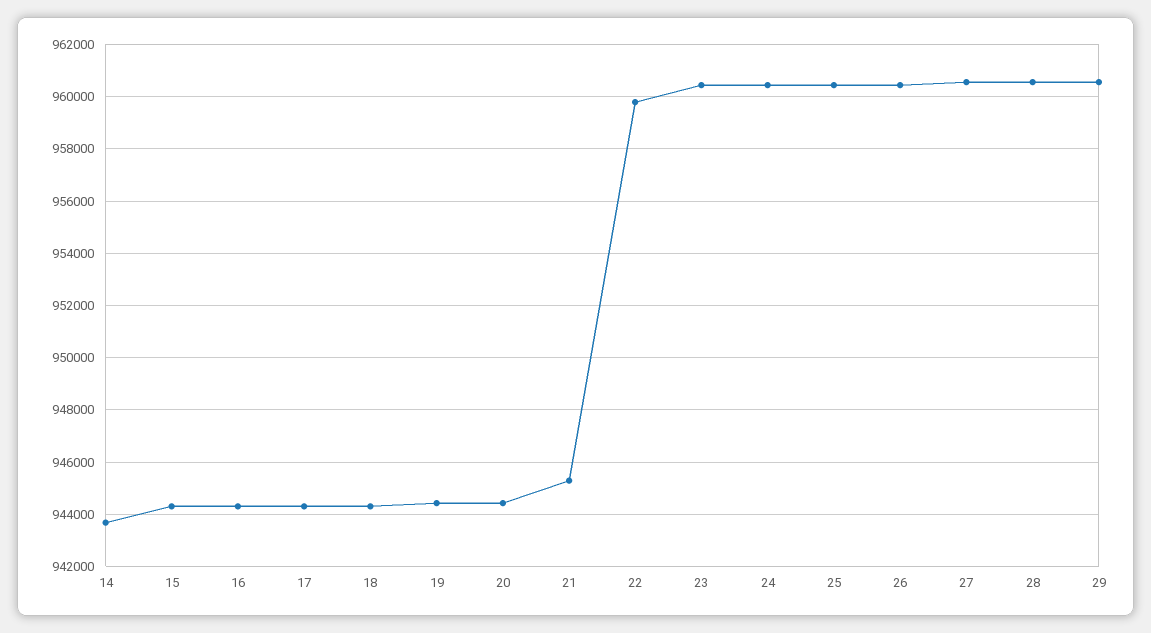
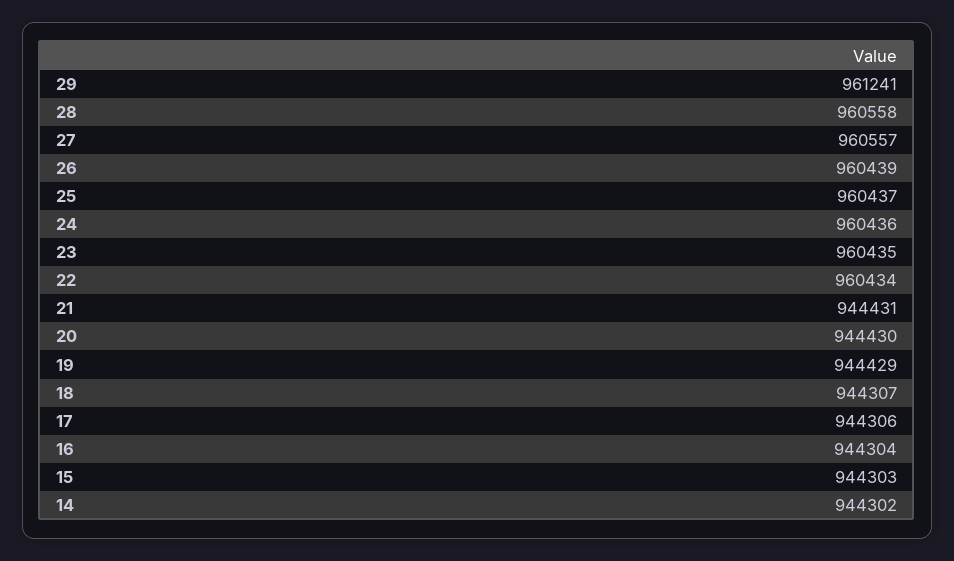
14: 943750 -> 944302
21: 945250 -> 944431
22: 959750 -> 960434
29: 960500 -> 961241

